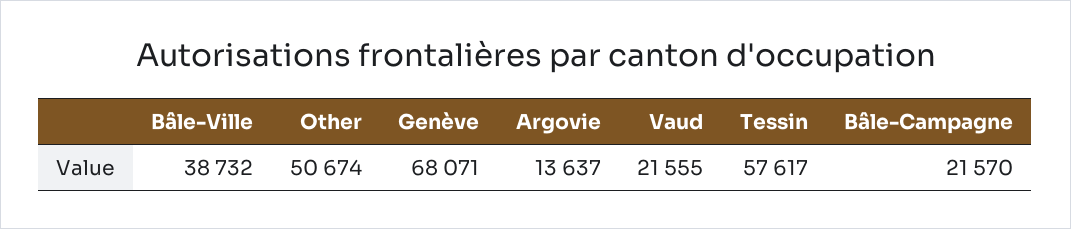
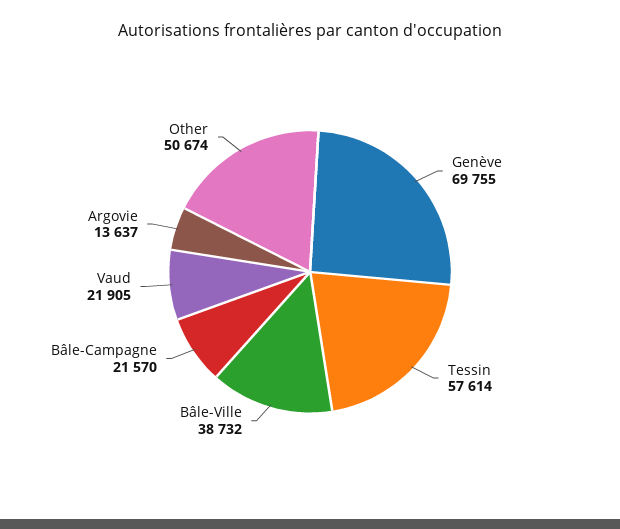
Genève: 68071 -> 69755
Vaud: 21555 -> 21905
Tessin: 57617 -> 57614

